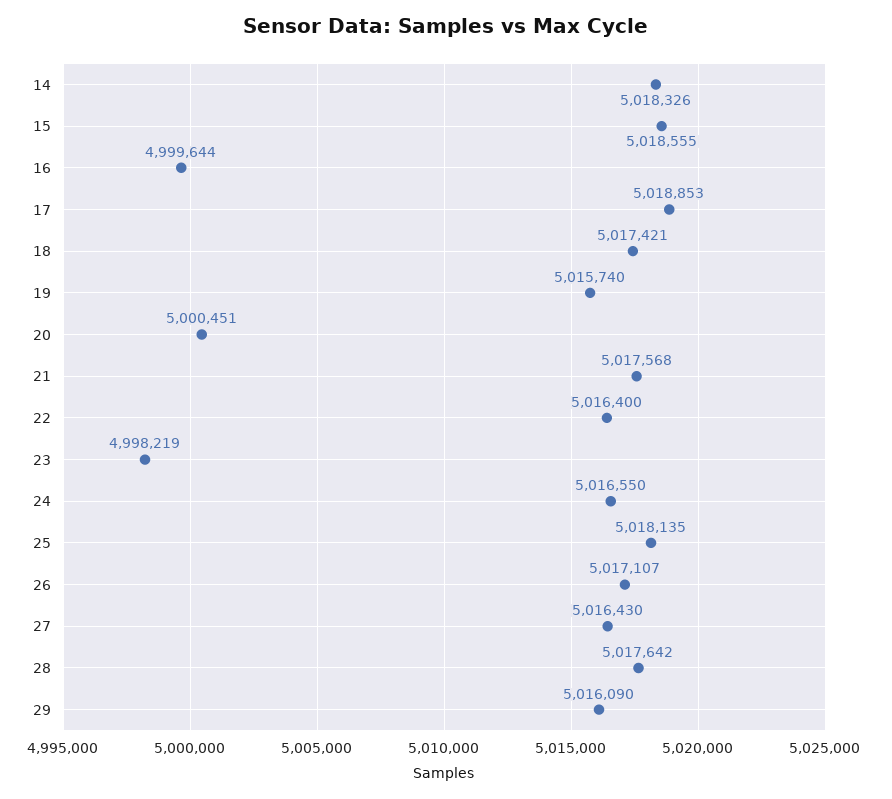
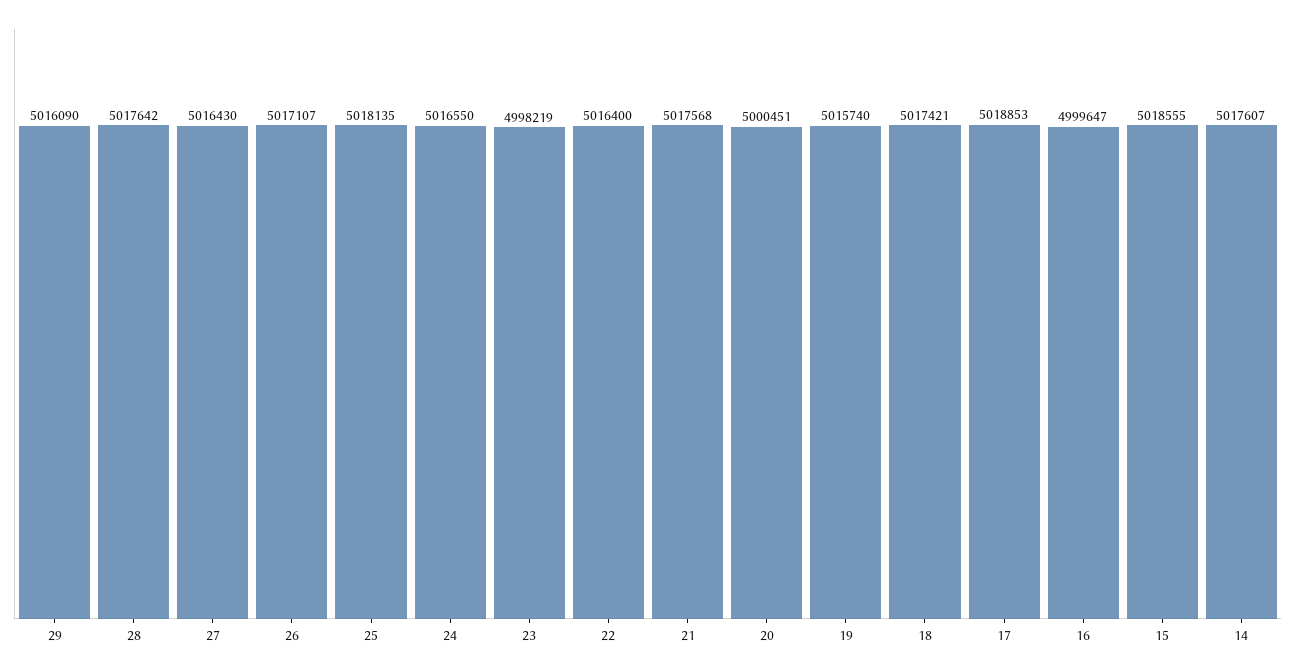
14: 5018326 -> 5017607
16: 4999644 -> 4999647

